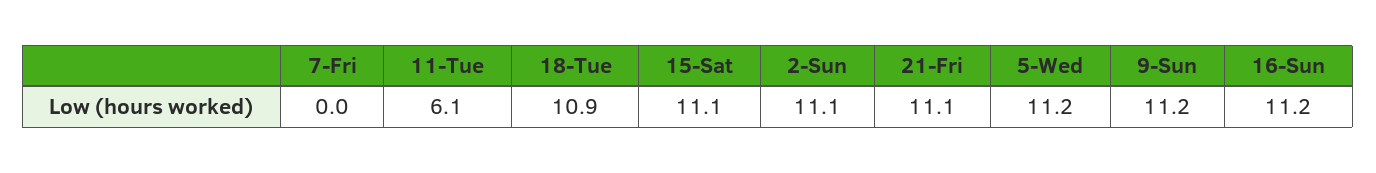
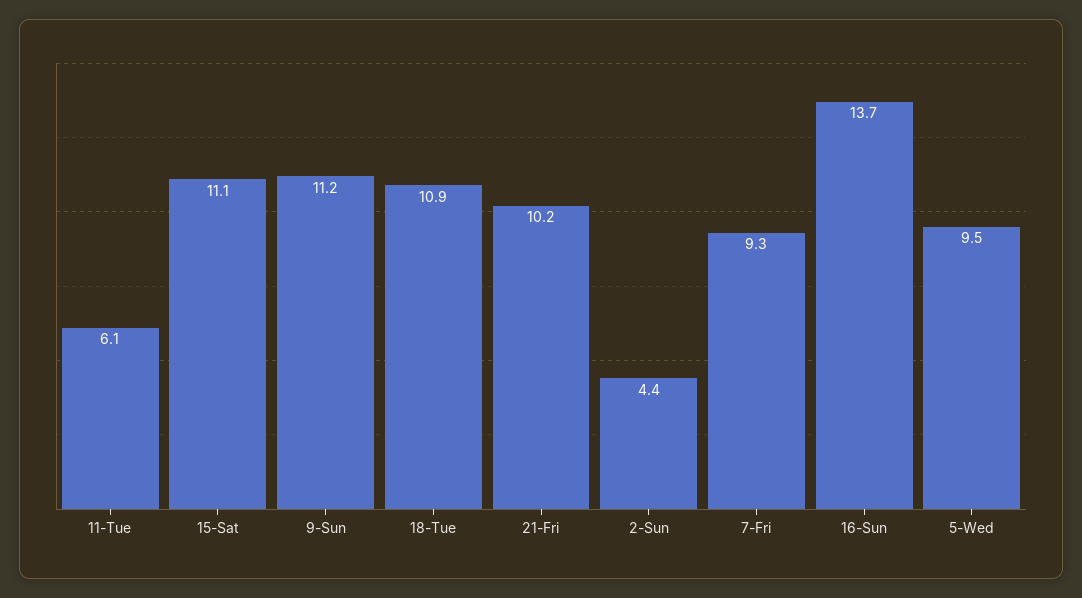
7-Fri: 0 -> 9.3
2-Sun: 11.1 -> 4.4
21-Fri: 11.1 -> 10.2
5-Wed: 11.2 -> 9.5
16-Sun: 11.2 -> 13.7

